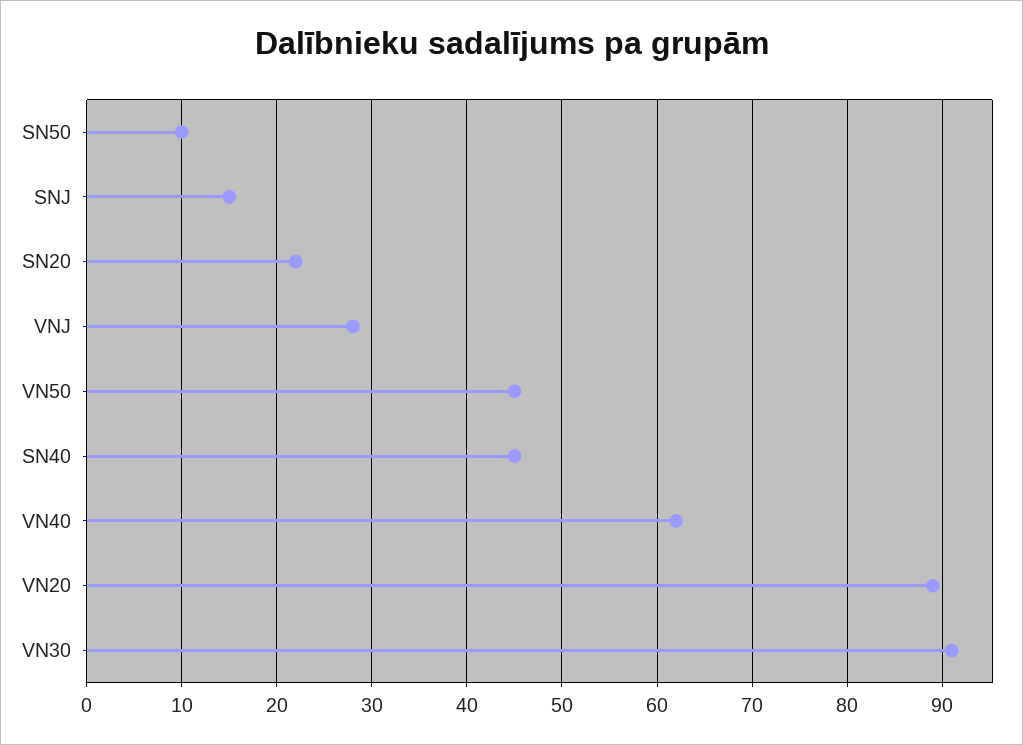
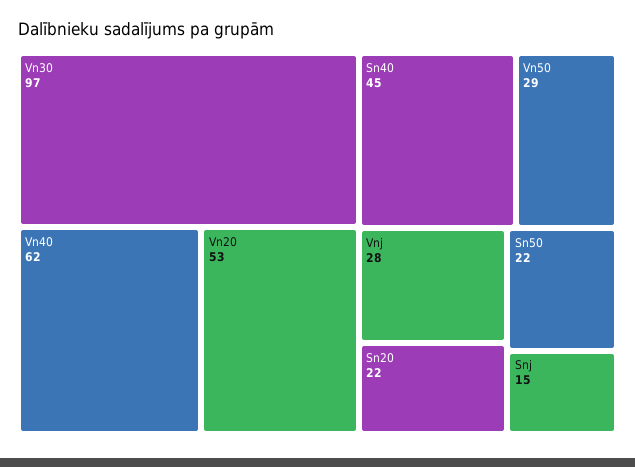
SN50: 10 -> 22
VN50: 45 -> 29
VN20: 89 -> 53
VN30: 91 -> 97

